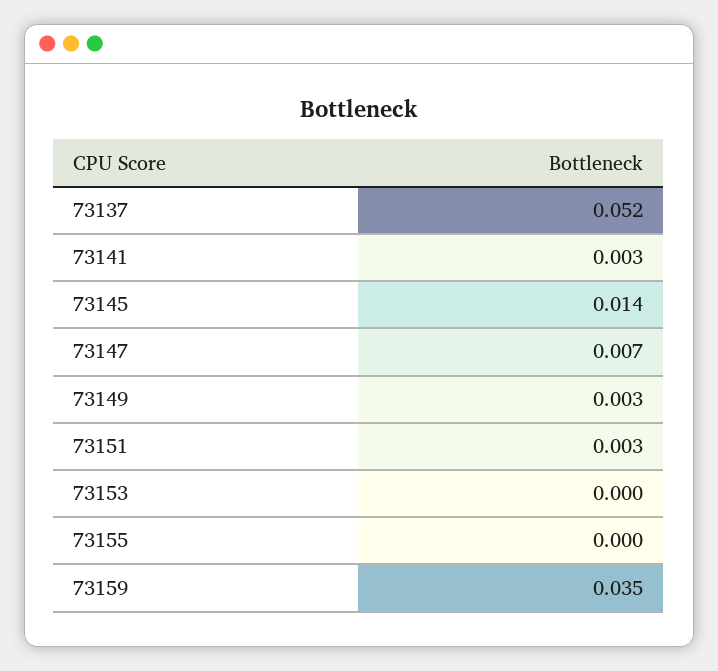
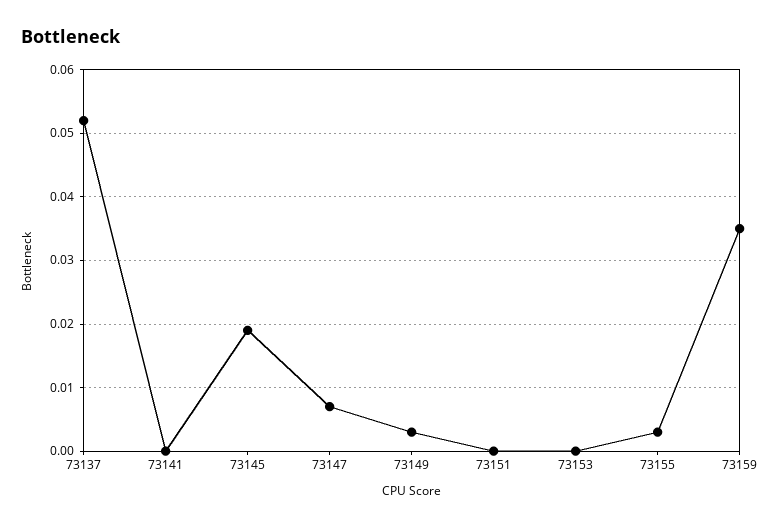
73141: 0.003 -> 0
73145: 0.014 -> 0.019
73151: 0.003 -> 0
73155: 0 -> 0.003

